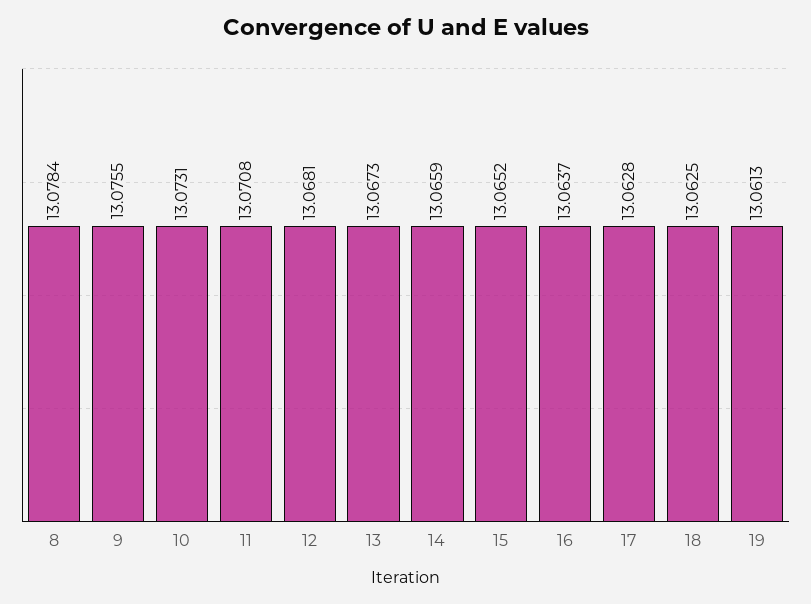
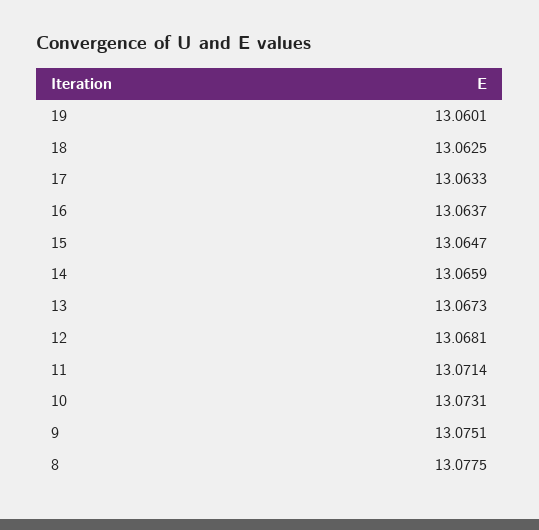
8: 13.0784 -> 13.0775
9: 13.0755 -> 13.0751
11: 13.0708 -> 13.0714
15: 13.0652 -> 13.0647
17: 13.0628 -> 13.0633
19: 13.0613 -> 13.0601

